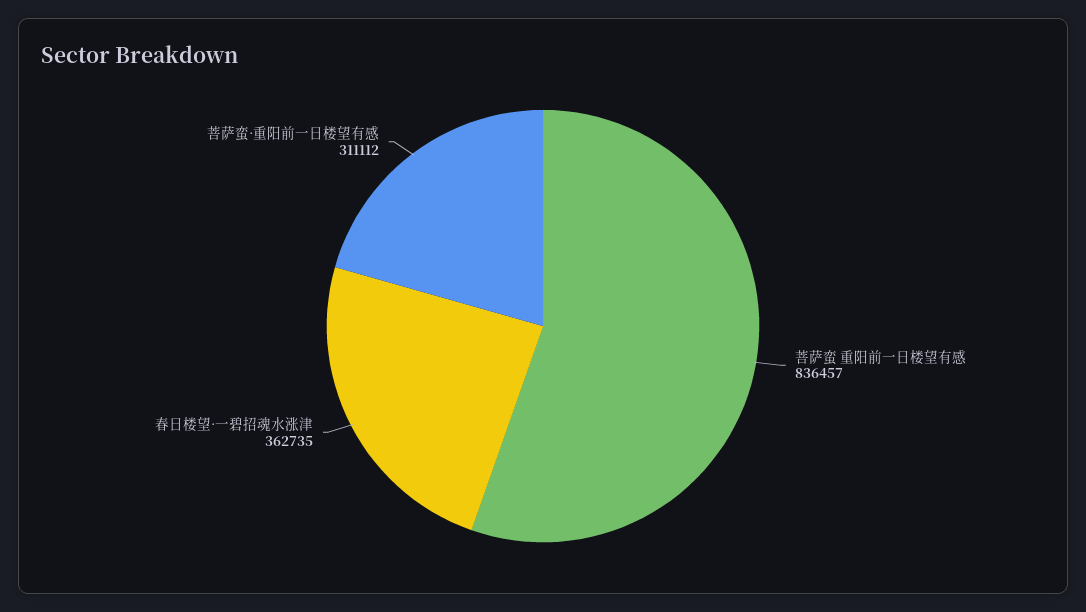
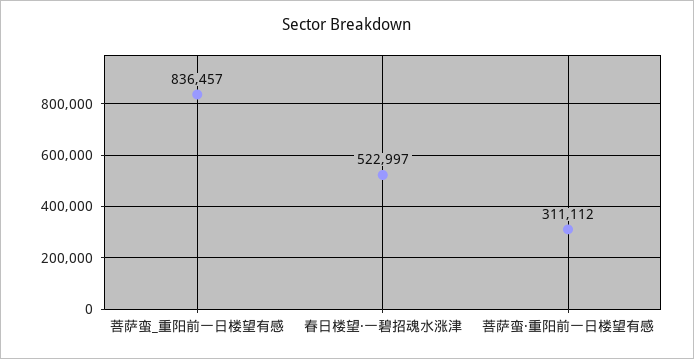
春日楼望·一碧招魂水涨津: 362735 -> 522997

